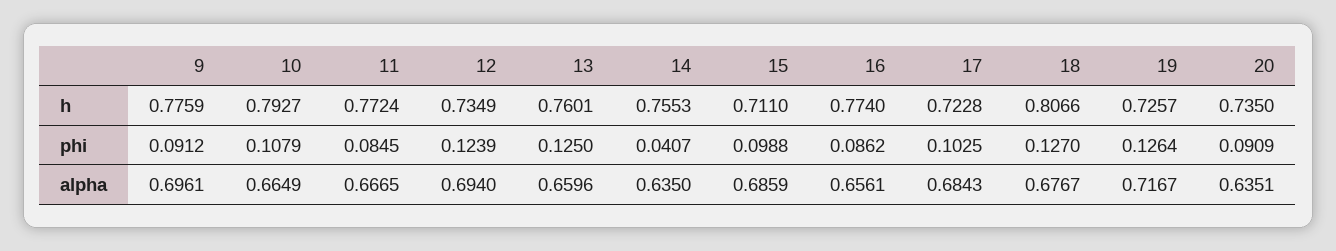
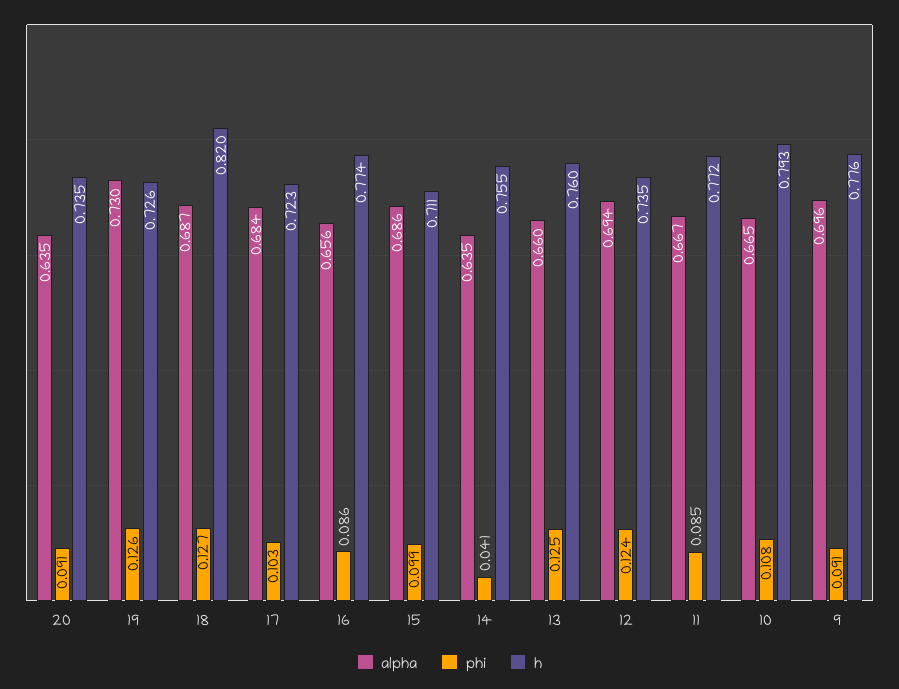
h, 18: 0.8066 -> 0.82
alpha, 18: 0.6767 -> 0.687
alpha, 19: 0.7167 -> 0.73

